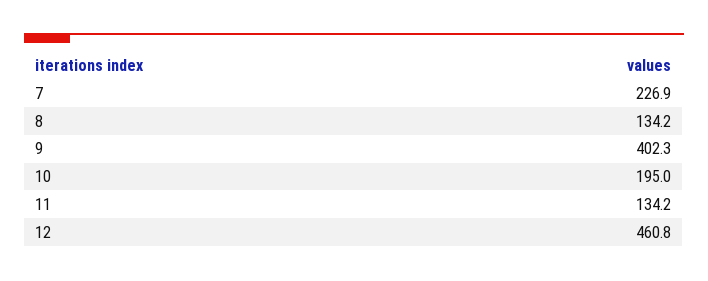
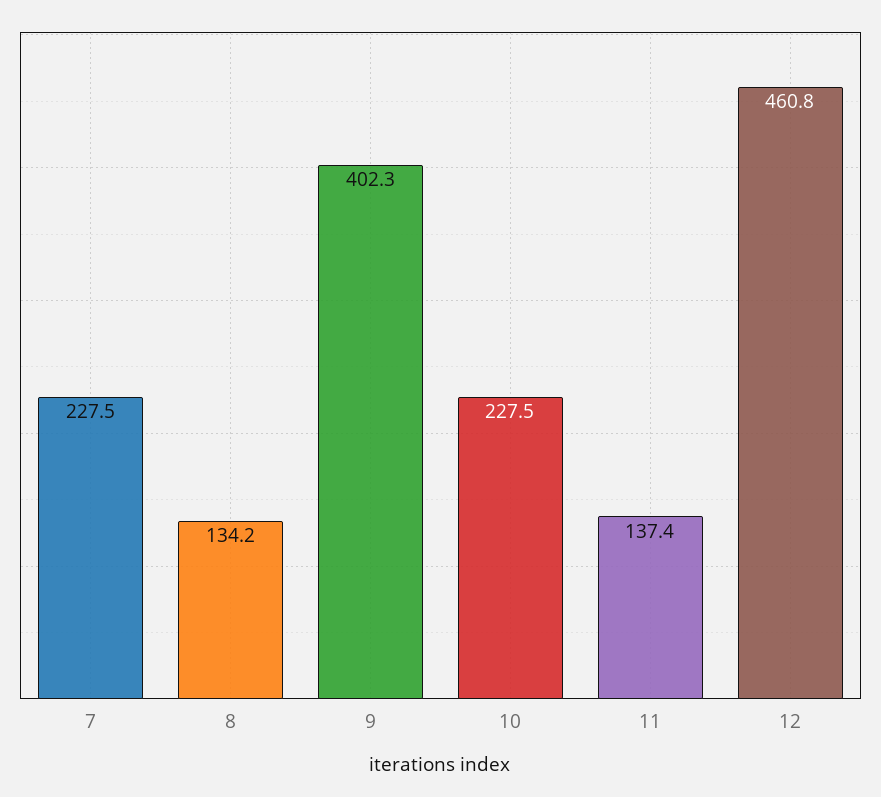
7: 226.9 -> 227.5
10: 195 -> 227.5
11: 134.2 -> 137.4

